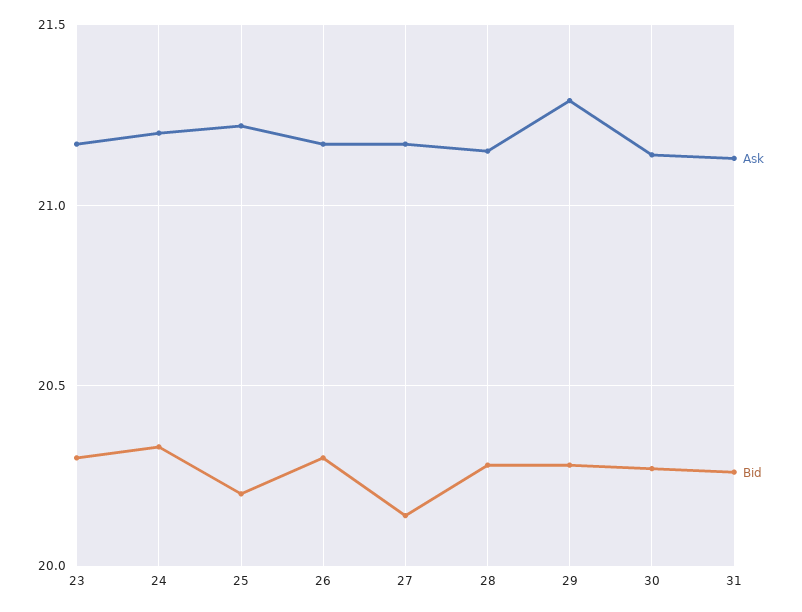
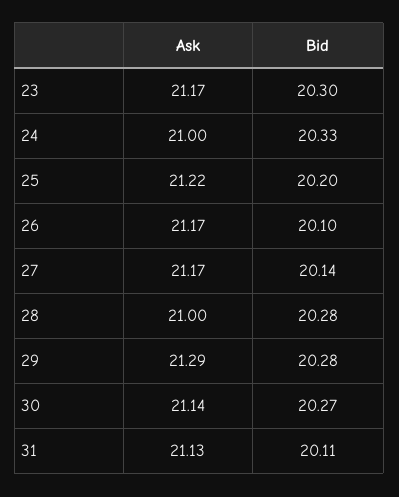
Ask, 24: 21.2 -> 21
Bid, 26: 20.3 -> 20.1
Ask, 28: 21.15 -> 21
Bid, 31: 20.25 -> 20.11

